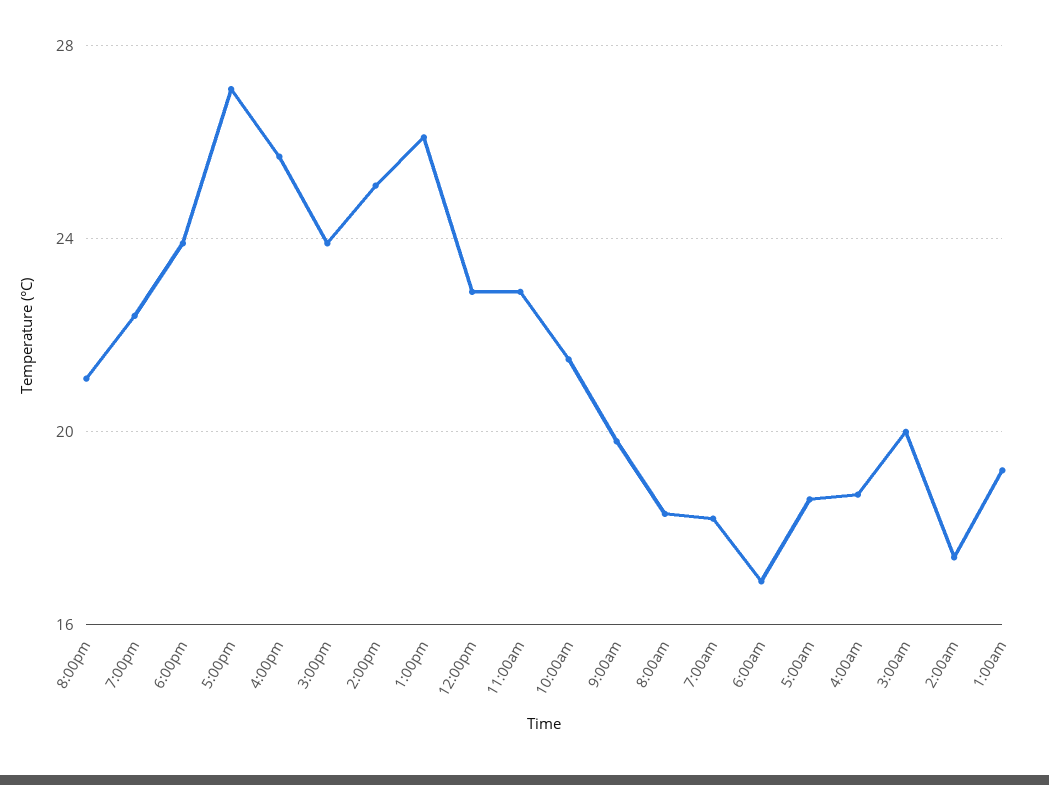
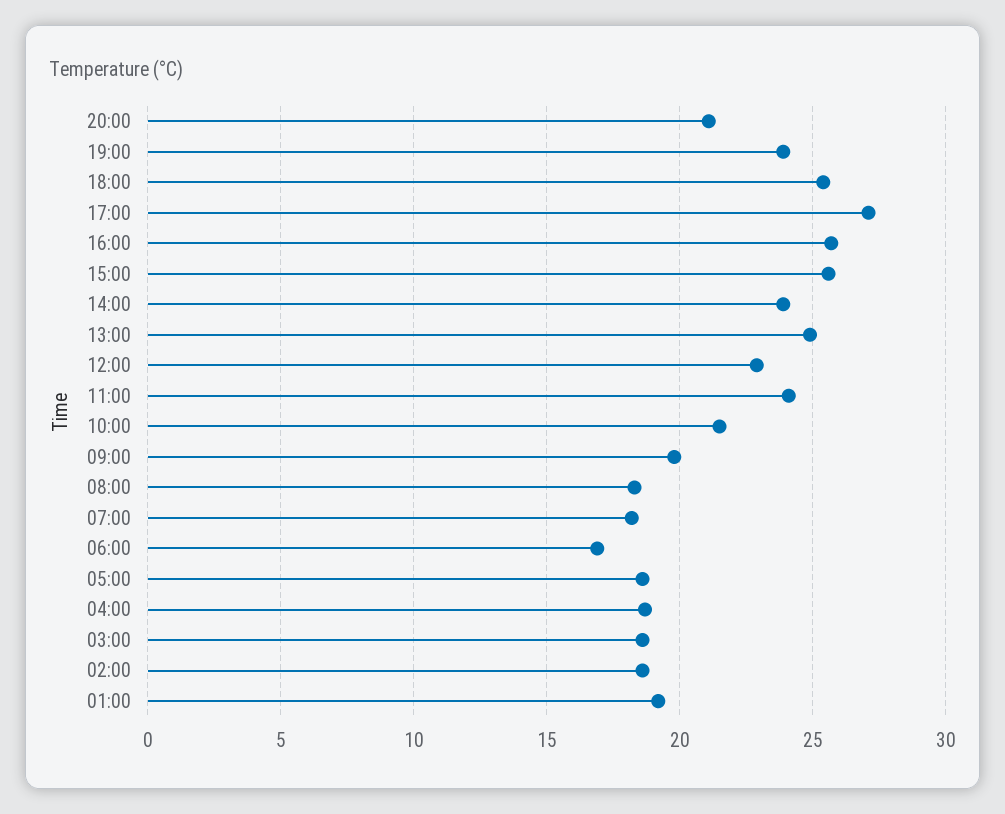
7:00pm: 22.5 -> 24
6:00pm: 24 -> 25.5
3:00pm: 24 -> 25.5
2:00pm: 25 -> 24
1:00pm: 26 -> 25
11:00am: 23 -> 24
3:00am: 20 -> 18.5
2:00am: 17.5 -> 18.5

